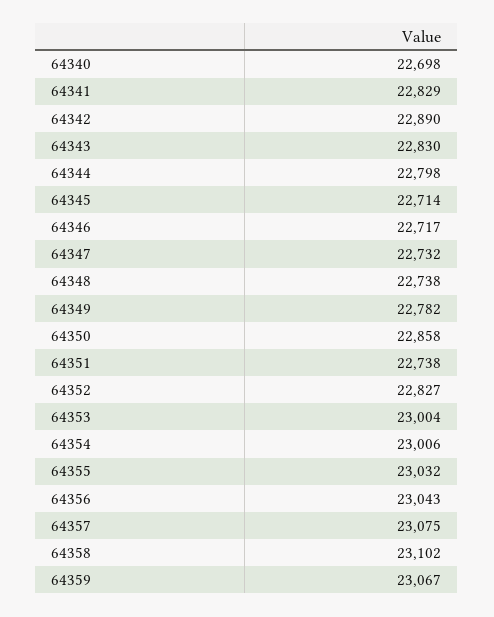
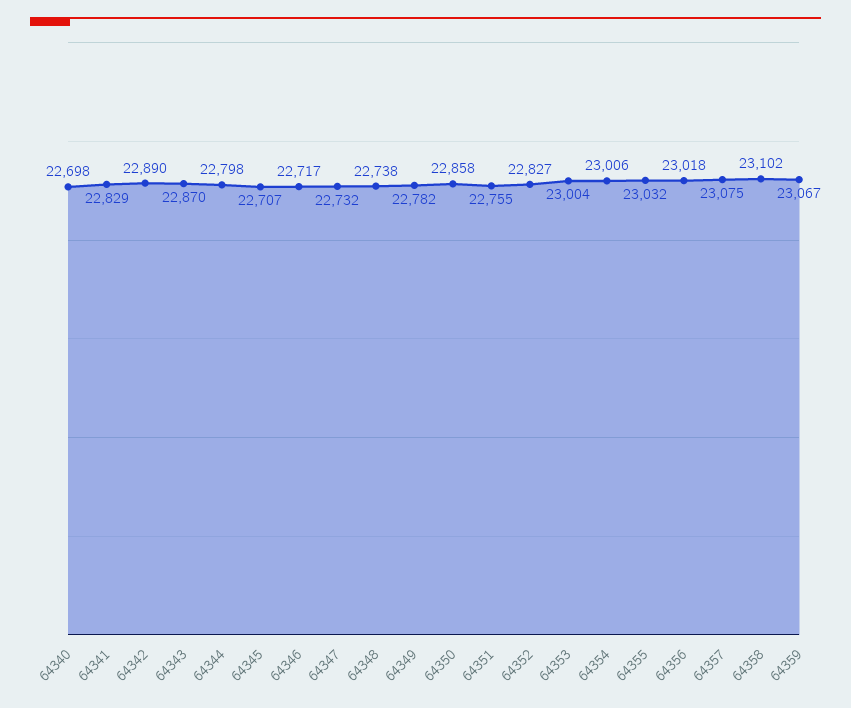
64343: 22830 -> 22870
64345: 22714 -> 22707
64351: 22738 -> 22755
64356: 23043 -> 23018

